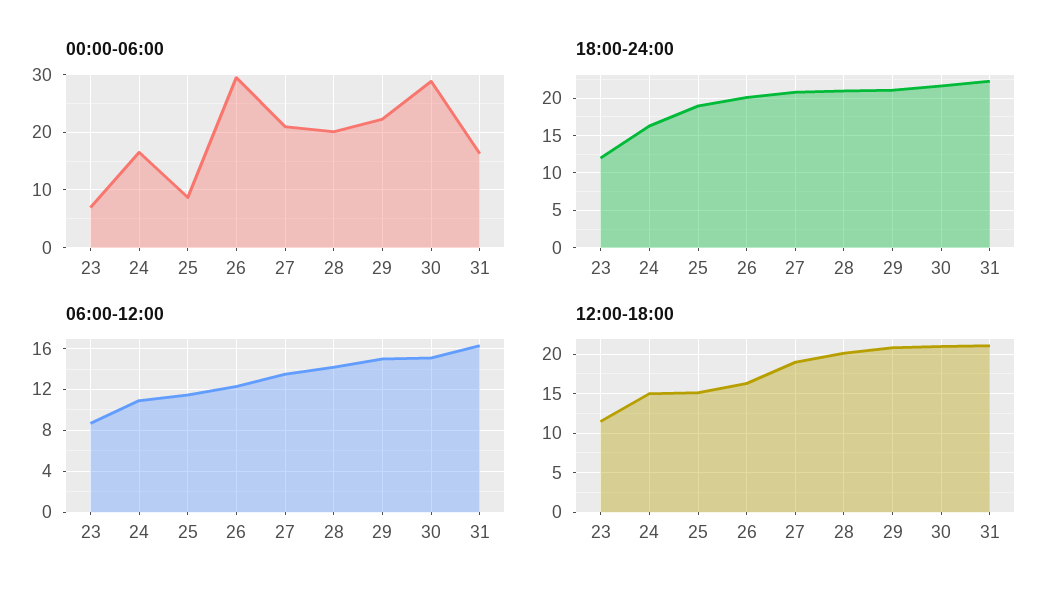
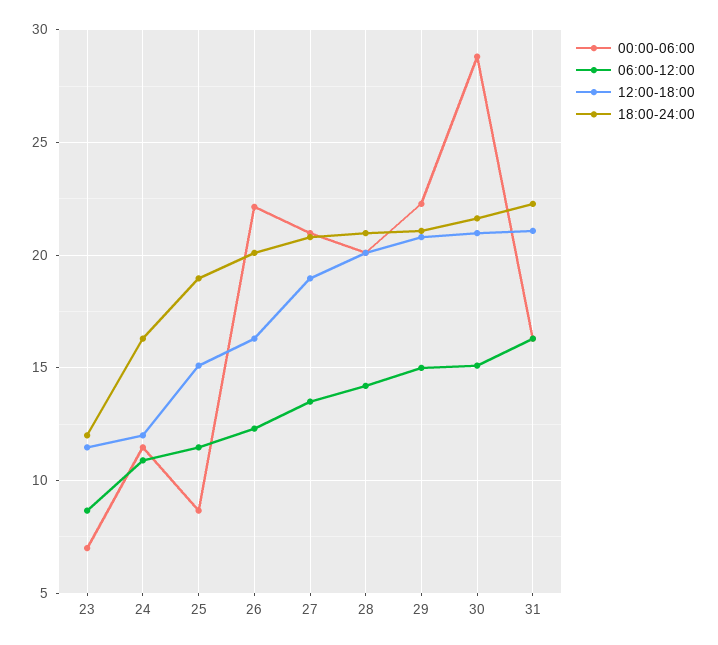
00:00-06:00, 24: 16 -> 11.5
00:00-06:00, 26: 30 -> 22
12:00-18:00, 24: 15 -> 12

